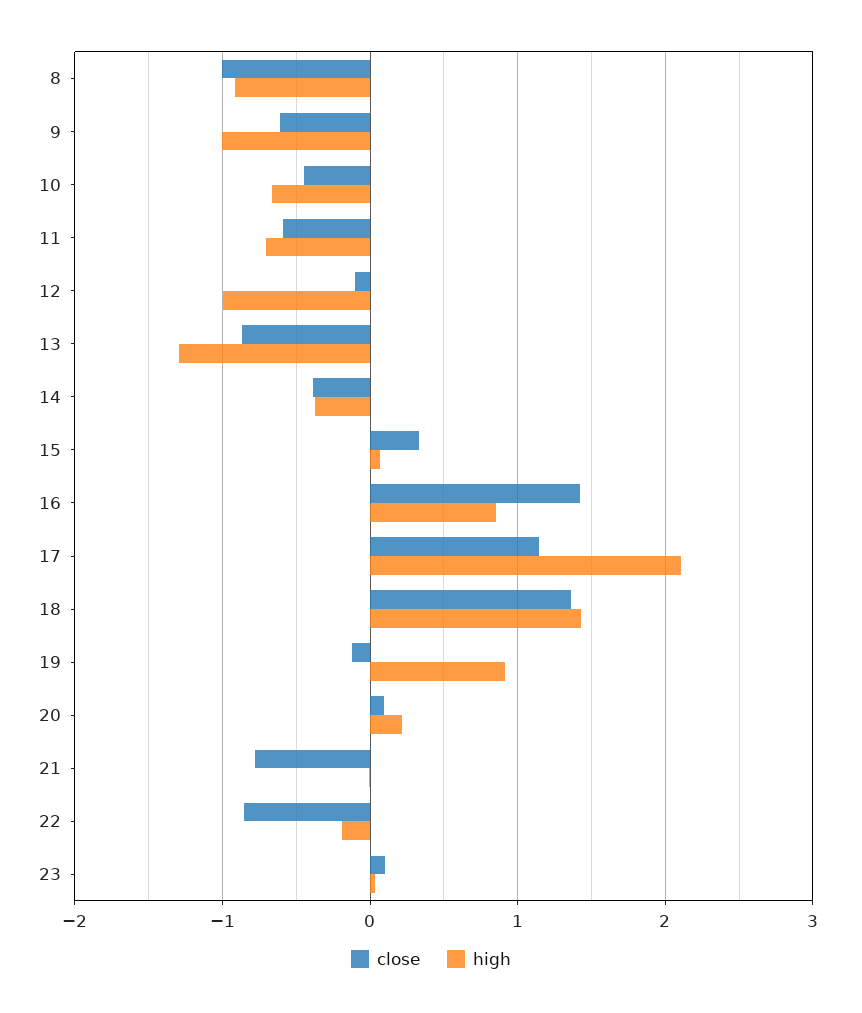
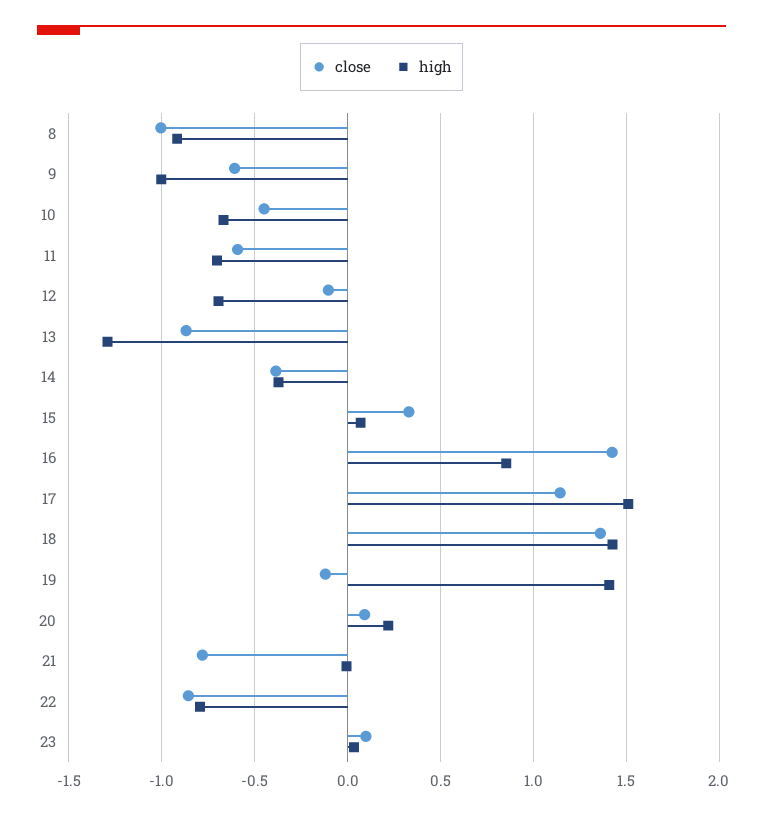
high, 12: -1 -> -0.7
high, 17: 2.1 -> 1.5
high, 19: 0.9 -> 1.4
high, 22: -0.2 -> -0.8

